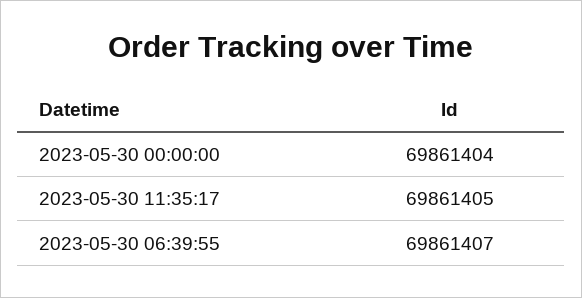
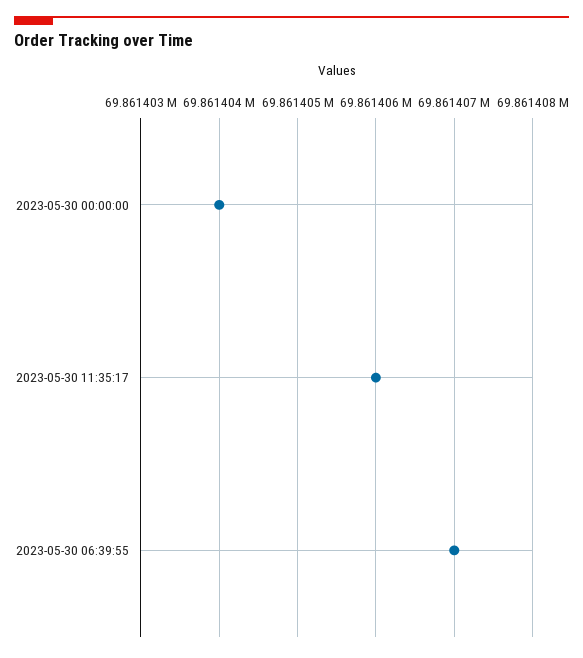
2023-05-30 11:35:17: 69861405 -> 69861406

